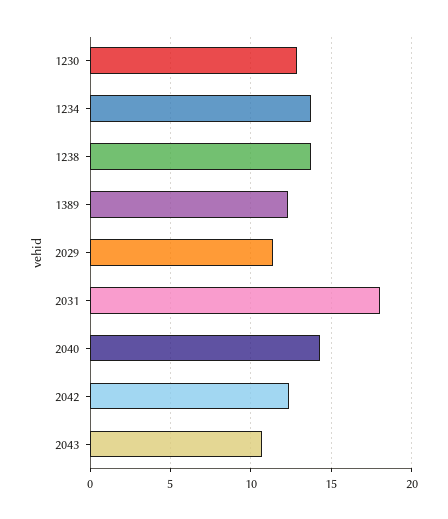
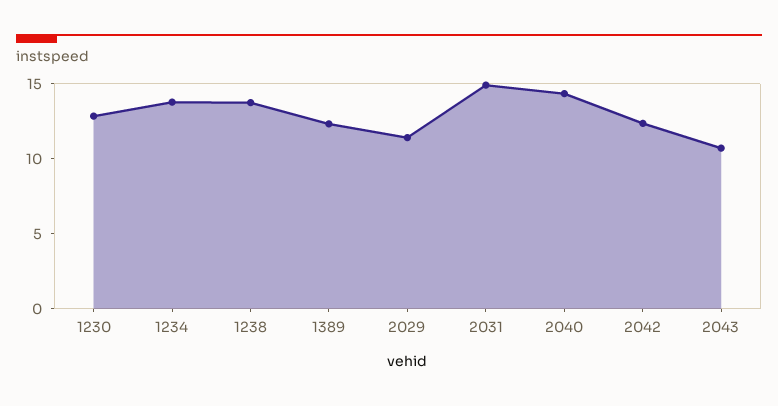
2031: 18 -> 15

